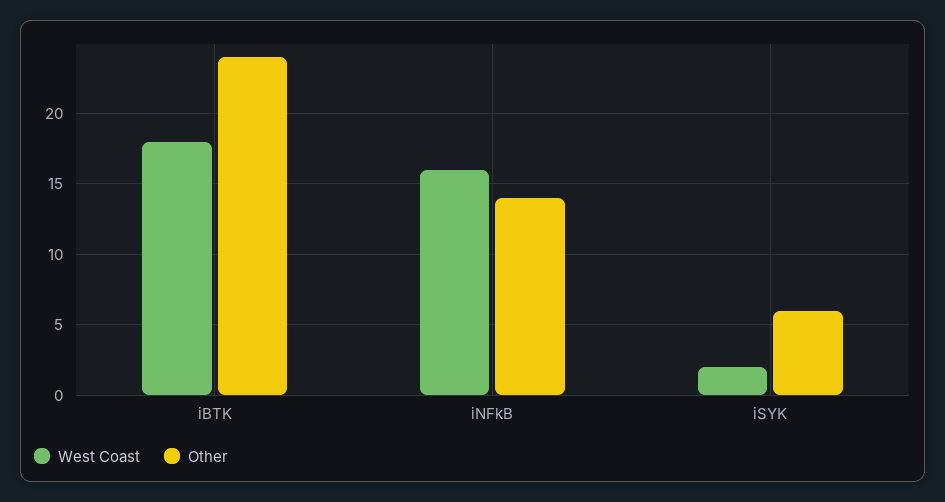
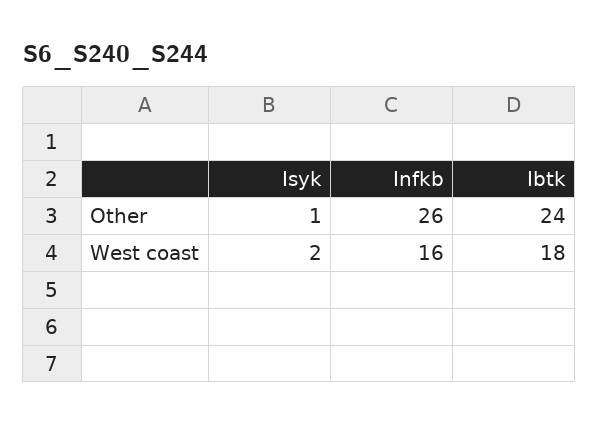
Other, iNFkB: 14 -> 26
Other, iSYK: 6 -> 1

